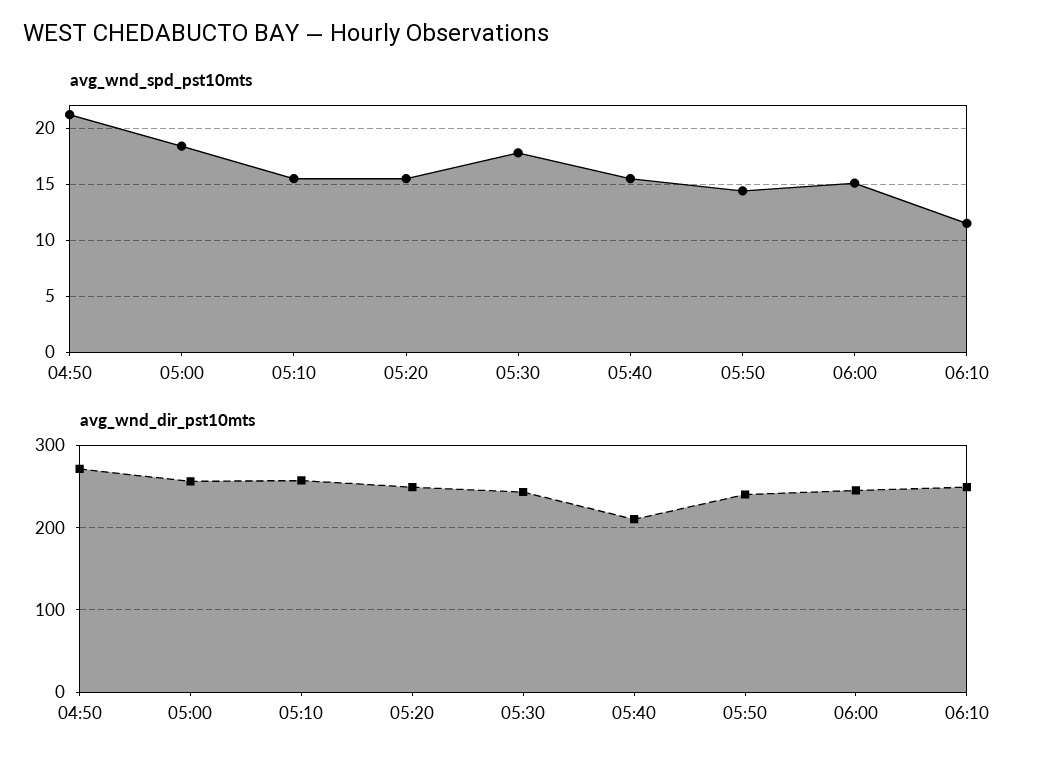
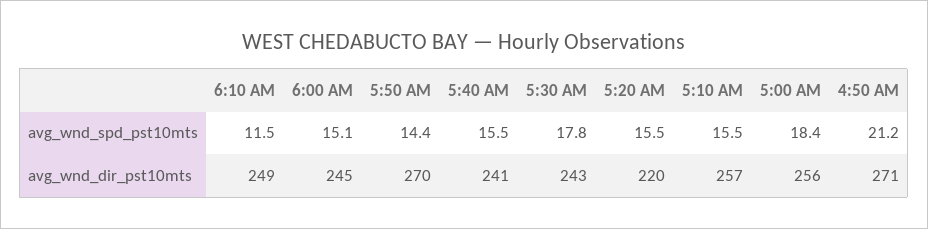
avg_wnd_dir_pst10mts, 05:20: 250 -> 220
avg_wnd_dir_pst10mts, 05:40: 210 -> 241
avg_wnd_dir_pst10mts, 05:50: 240 -> 270

